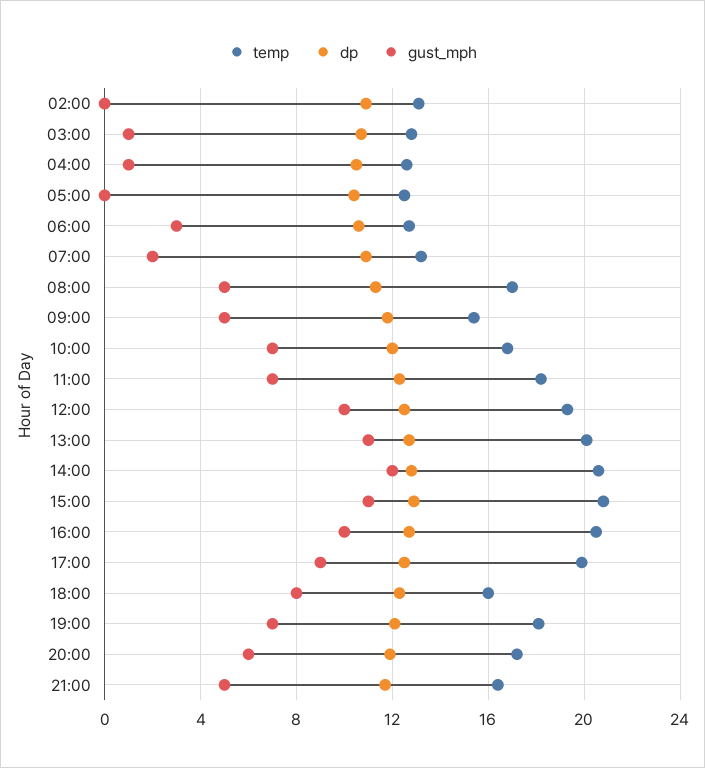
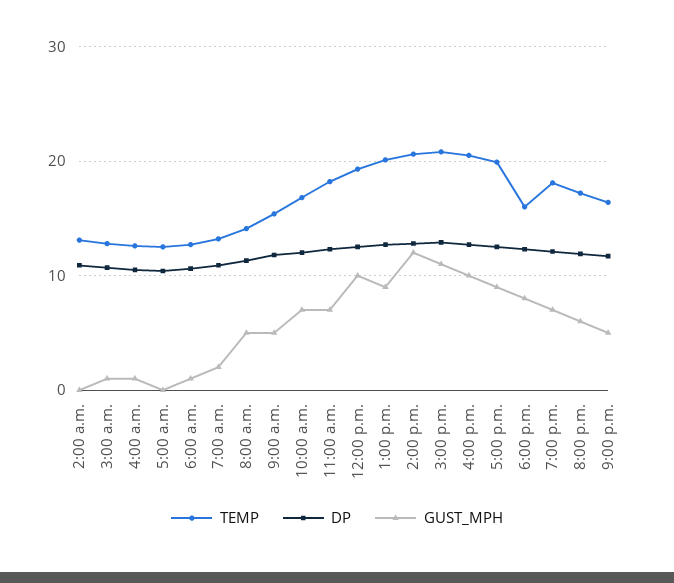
gust_mph, 06:00: 3 -> 1
temp, 08:00: 17 -> 14
gust_mph, 13:00: 11 -> 9

